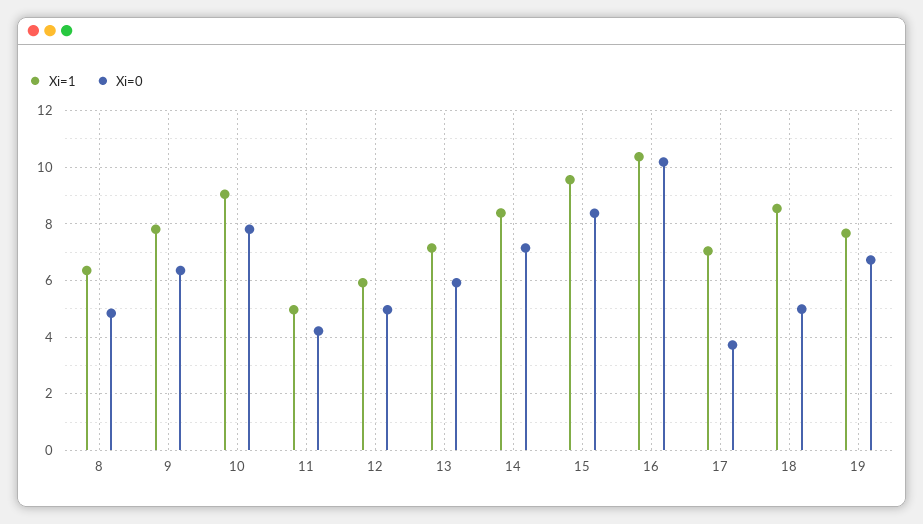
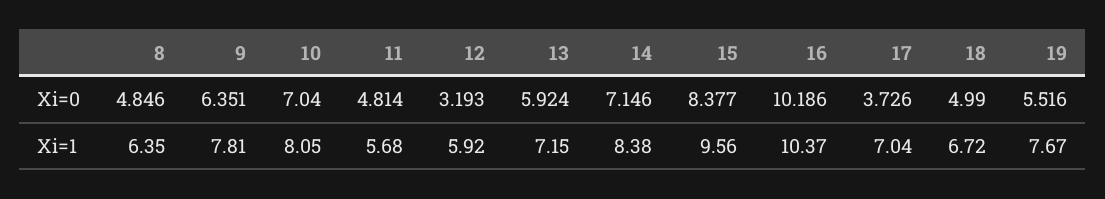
Xi=1, 10: 9 -> 8.05
Xi=0, 10: 7.75 -> 7.04
Xi=1, 11: 5 -> 5.68
Xi=0, 11: 4.25 -> 4.814
Xi=0, 12: 5 -> 3.193
Xi=1, 18: 8.5 -> 6.72
Xi=0, 19: 6.75 -> 5.516

